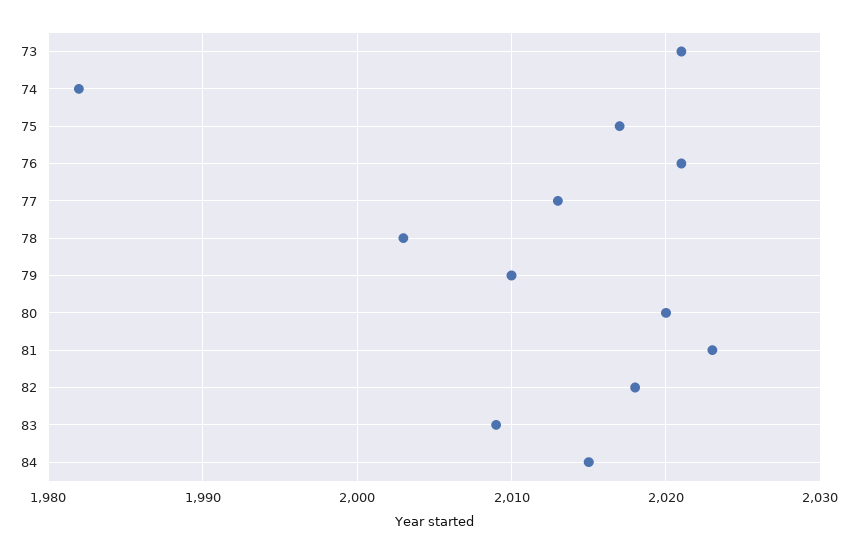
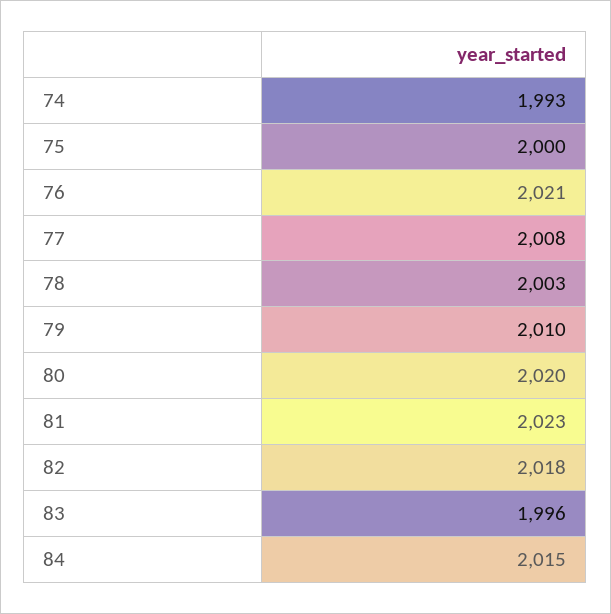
73: 2021 -> none
74: 1982 -> 1993
75: 2017 -> 2000
77: 2013 -> 2008
83: 2009 -> 1996

